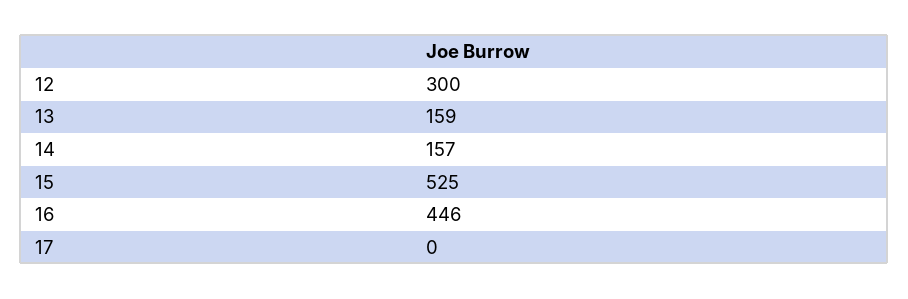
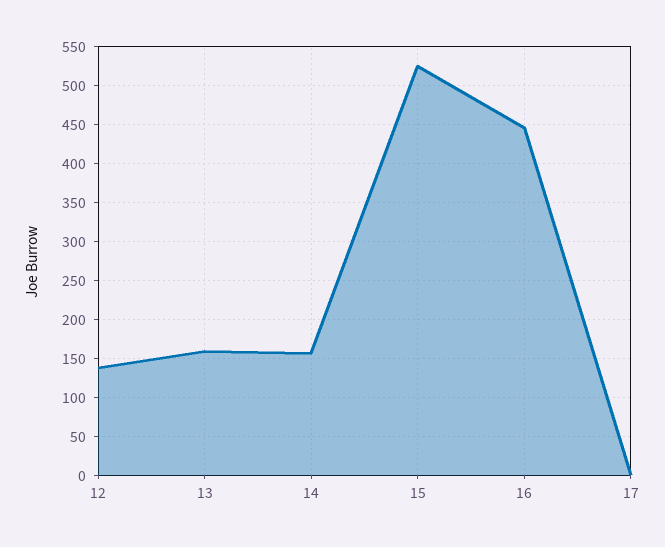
12: 300 -> 140

